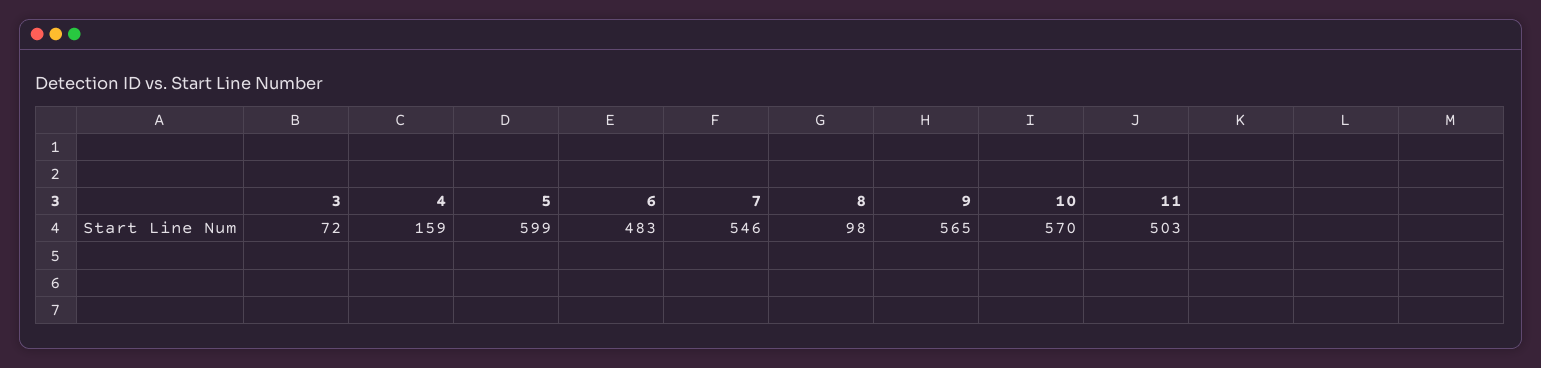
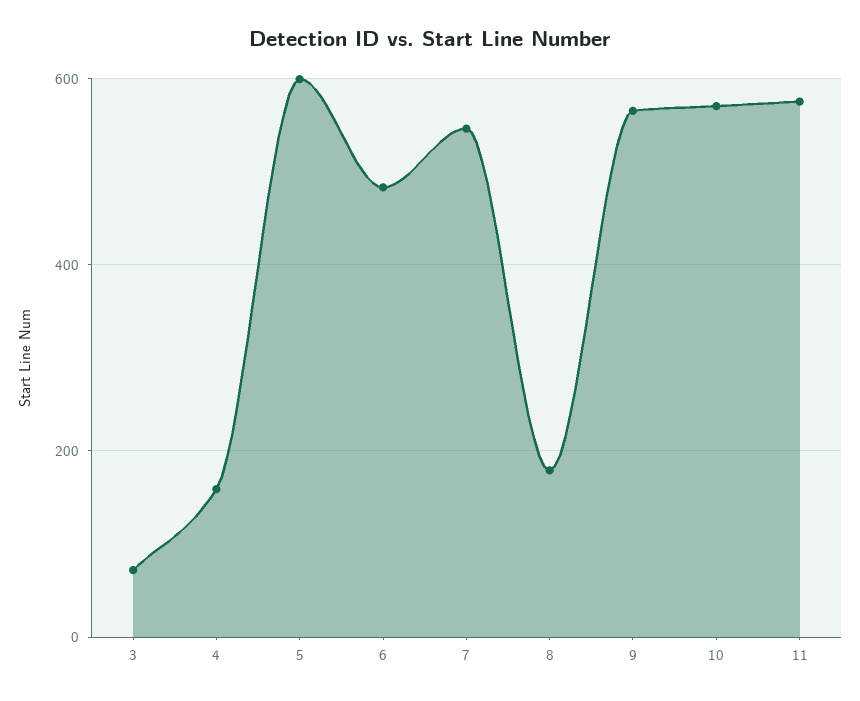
8: 98 -> 180
11: 503 -> 580

